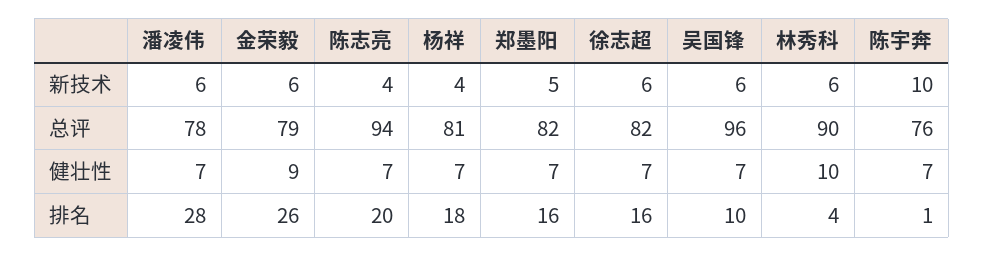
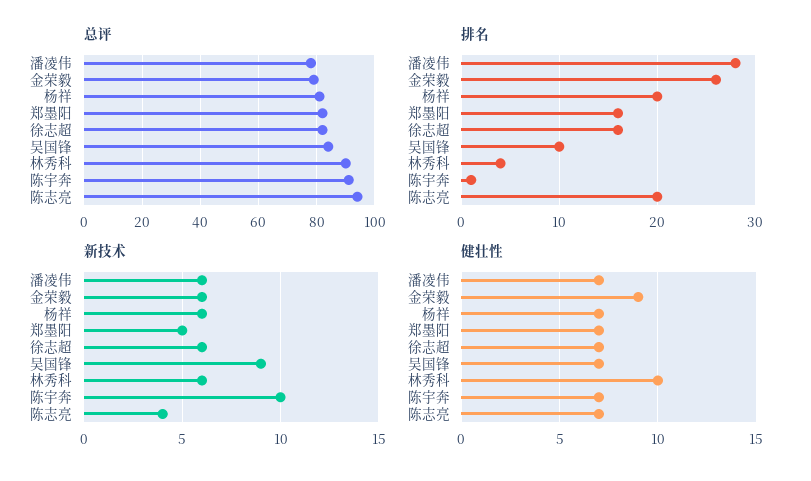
新技术, 杨祥: 4 -> 6
新技术, 吴国锋: 6 -> 9
总评, 吴国锋: 96 -> 85
总评, 陈宇奔: 76 -> 90
排名, 杨祥: 18 -> 20

